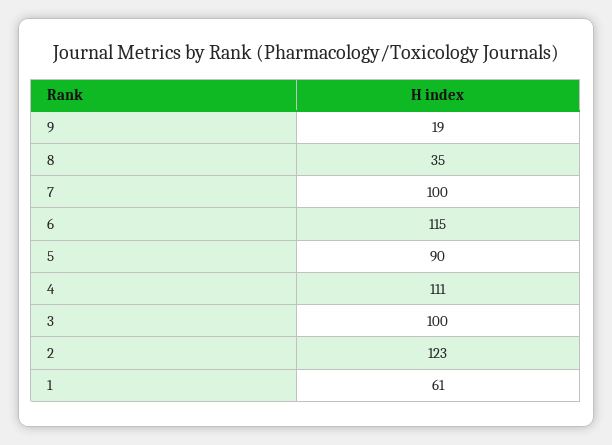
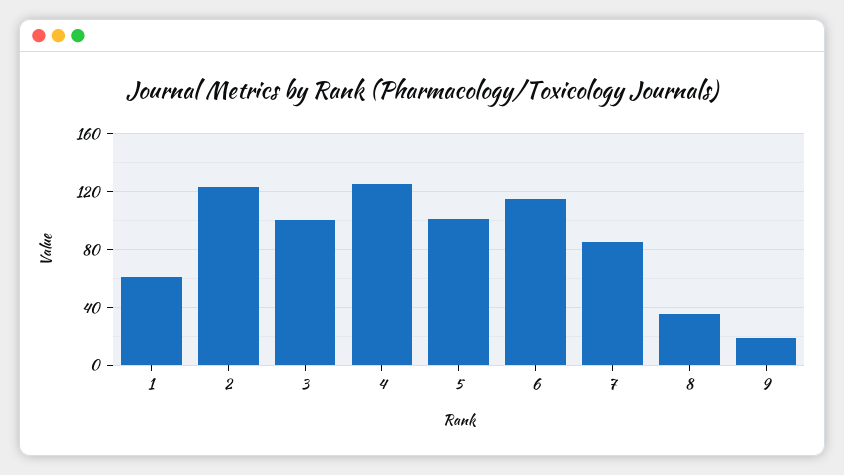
7: 100 -> 85
5: 90 -> 100
4: 111 -> 125

